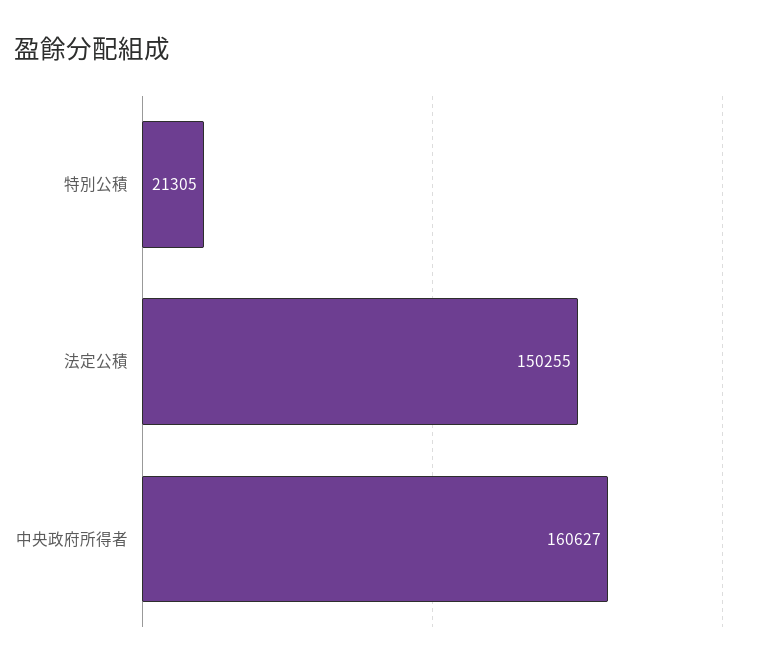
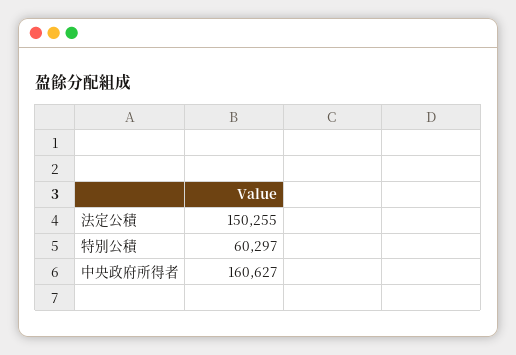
特別公積: 21305 -> 60297

